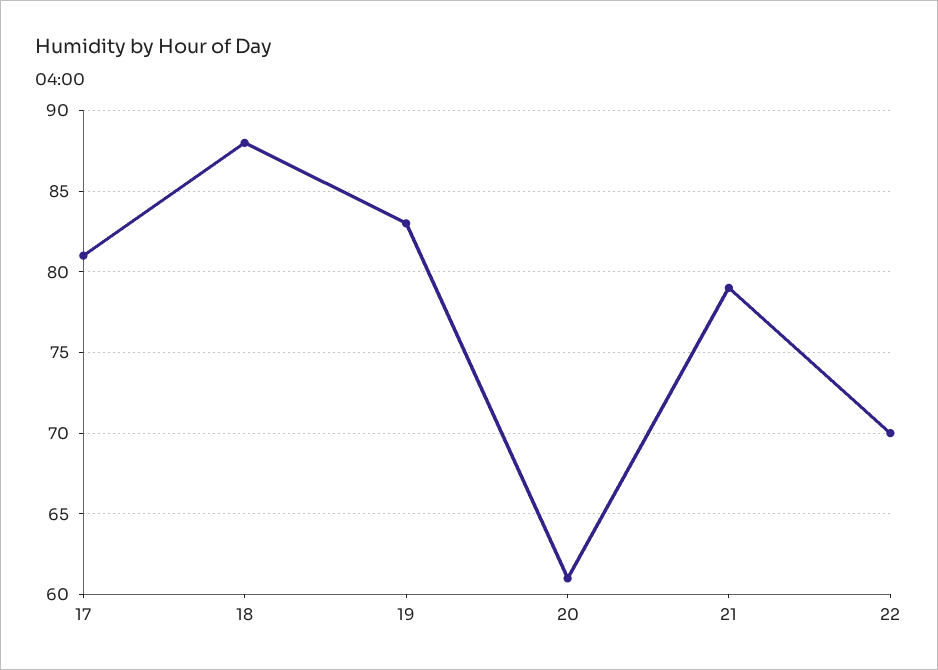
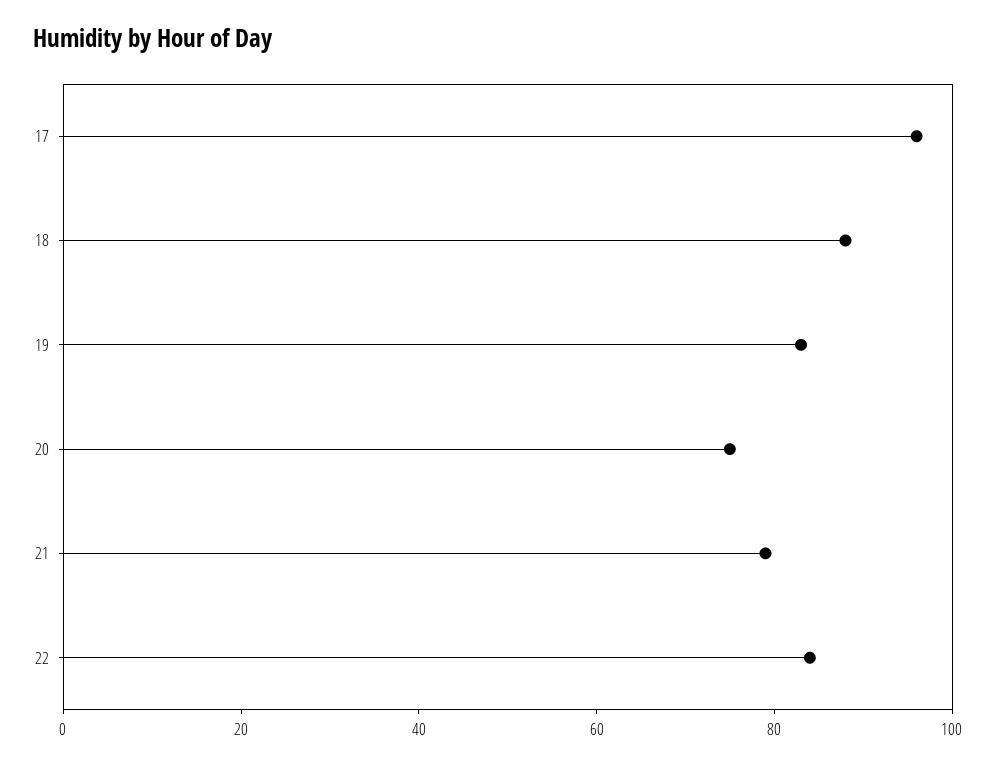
17: 81 -> 95
20: 61 -> 75
22: 70 -> 85

